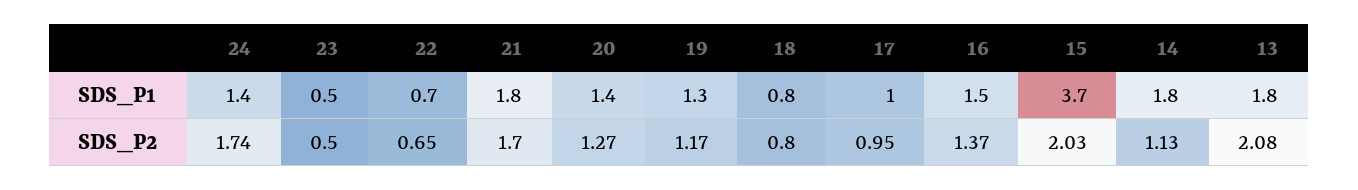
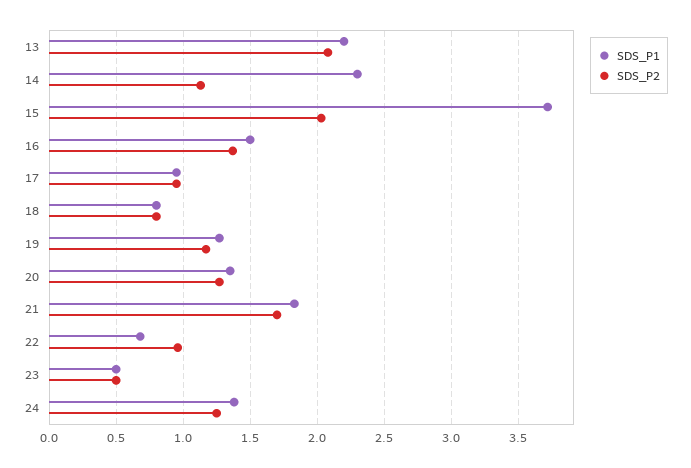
SDS_P1, 14: 1.8 -> 2.3
SDS_P1, 13: 1.8 -> 2.2
SDS_P2, 24: 1.74 -> 1.25
SDS_P2, 22: 0.65 -> 0.95

